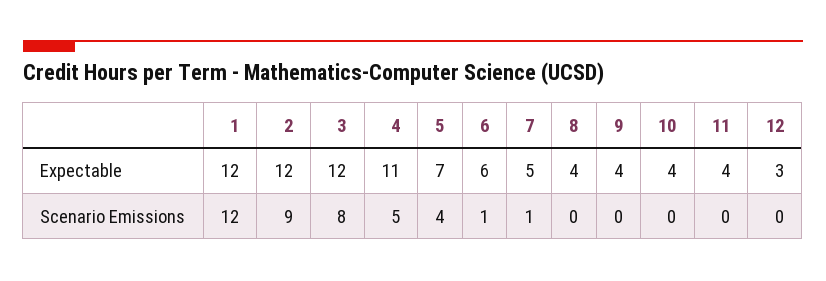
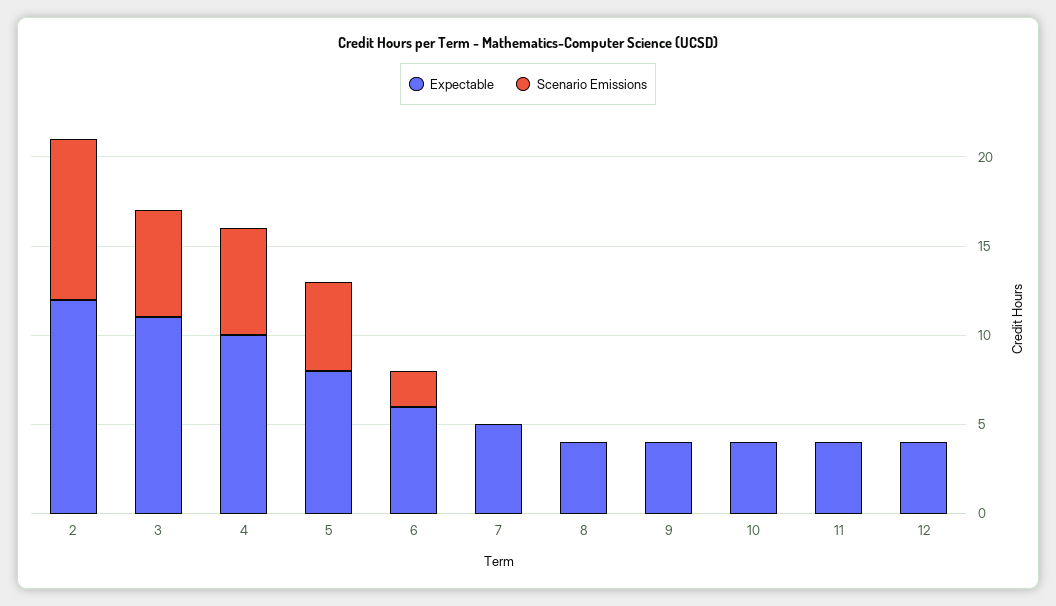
Expectable, 1: 12 -> none
Expectable, 3: 12 -> 11
Expectable, 4: 11 -> 10
Expectable, 5: 7 -> 8
Expectable, 12: 3 -> 4
Scenario Emissions, 1: 12 -> none
Scenario Emissions, 3: 8 -> 6
Scenario Emissions, 4: 5 -> 6
Scenario Emissions, 5: 4 -> 5
Scenario Emissions, 6: 1 -> 2
Scenario Emissions, 7: 1 -> 0

